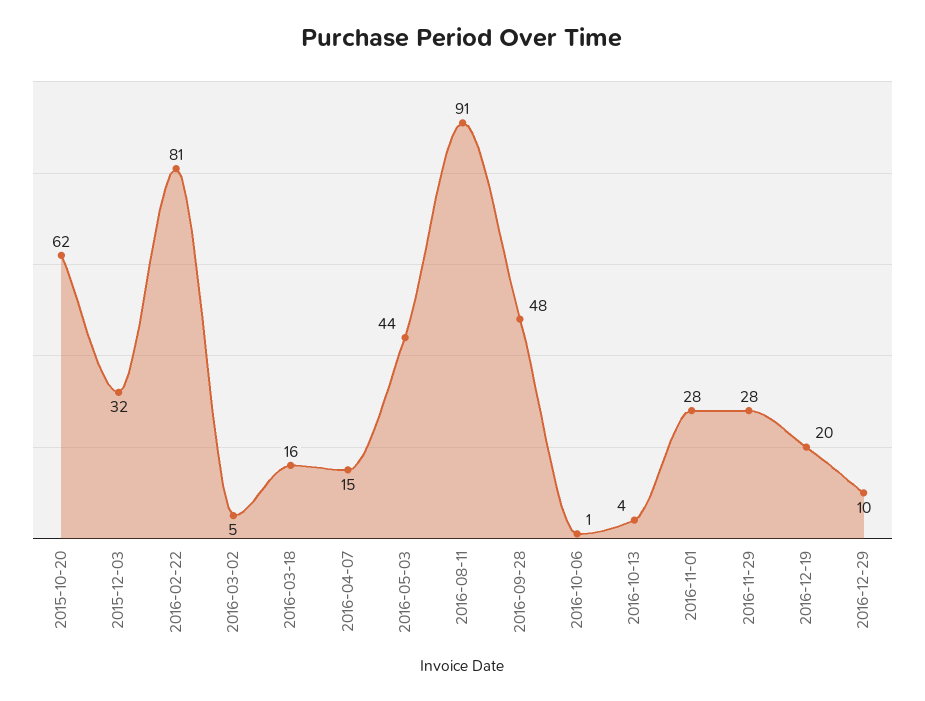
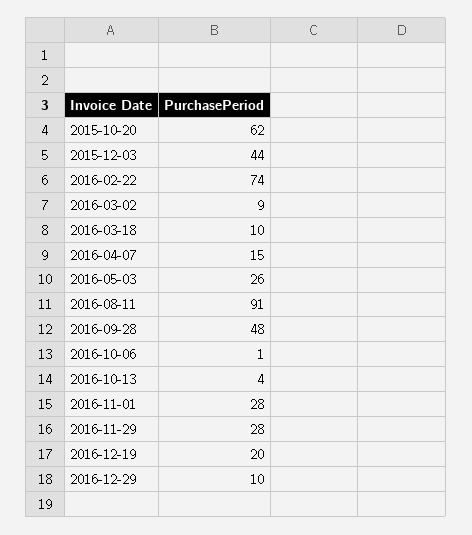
2015-12-03: 32 -> 44
2016-02-22: 81 -> 74
2016-03-02: 5 -> 9
2016-03-18: 16 -> 10
2016-05-03: 44 -> 26

